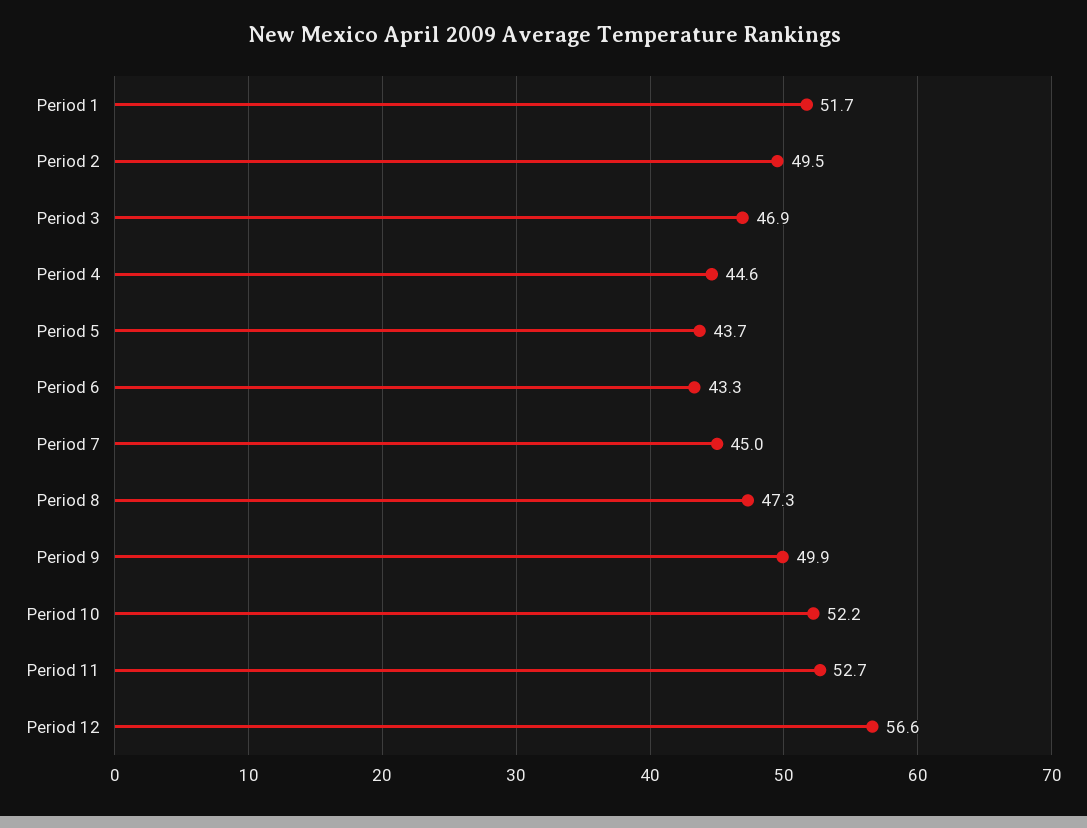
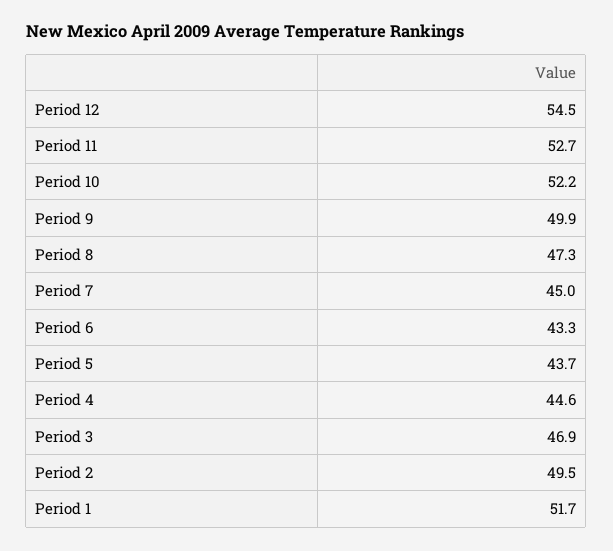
Period 12: 56.6 -> 54.5

